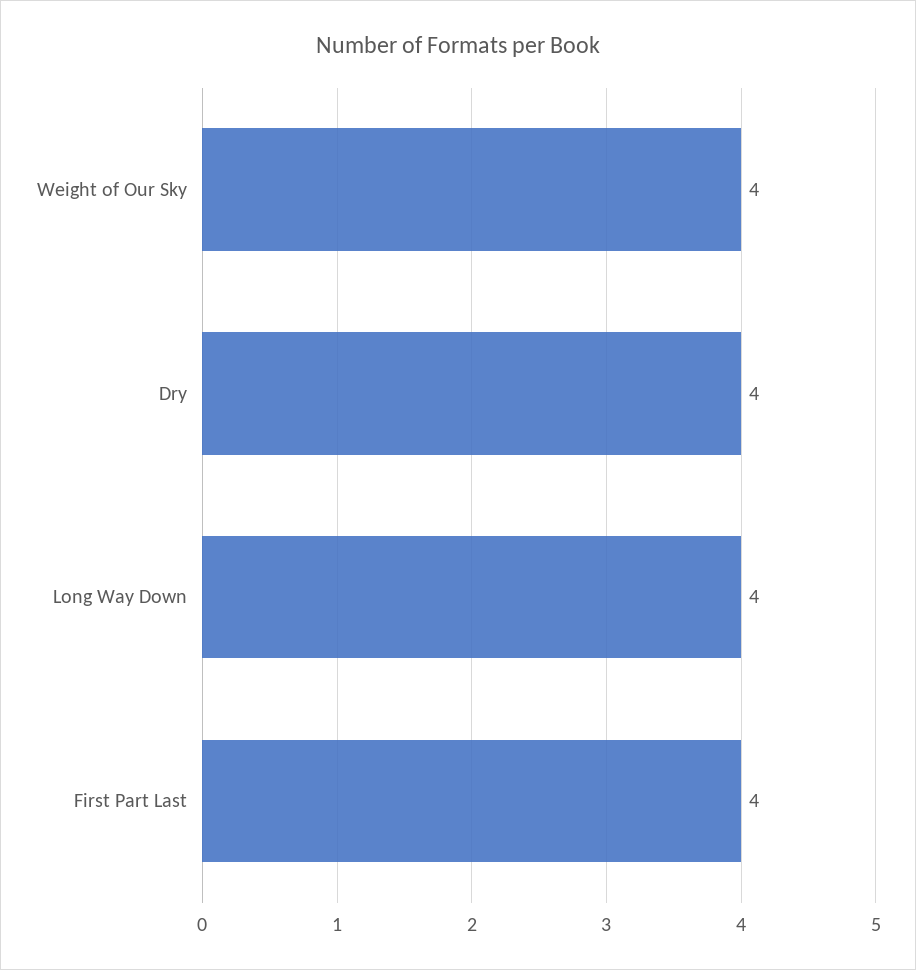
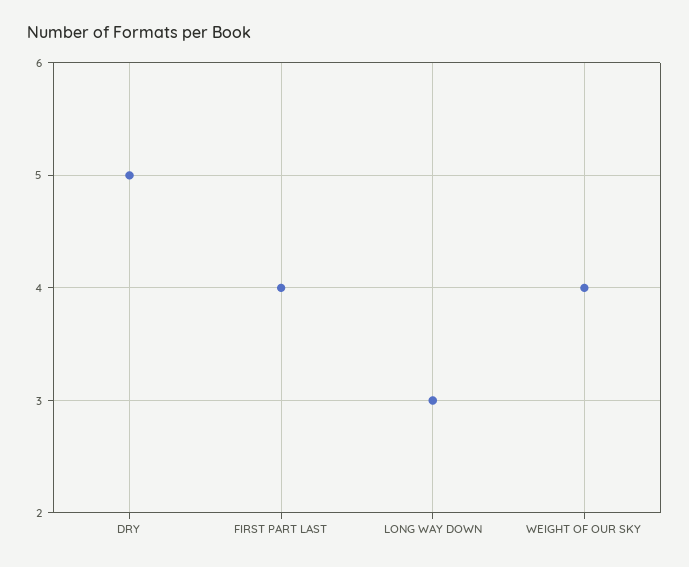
Dry: 4 -> 5
Long Way Down: 4 -> 3

